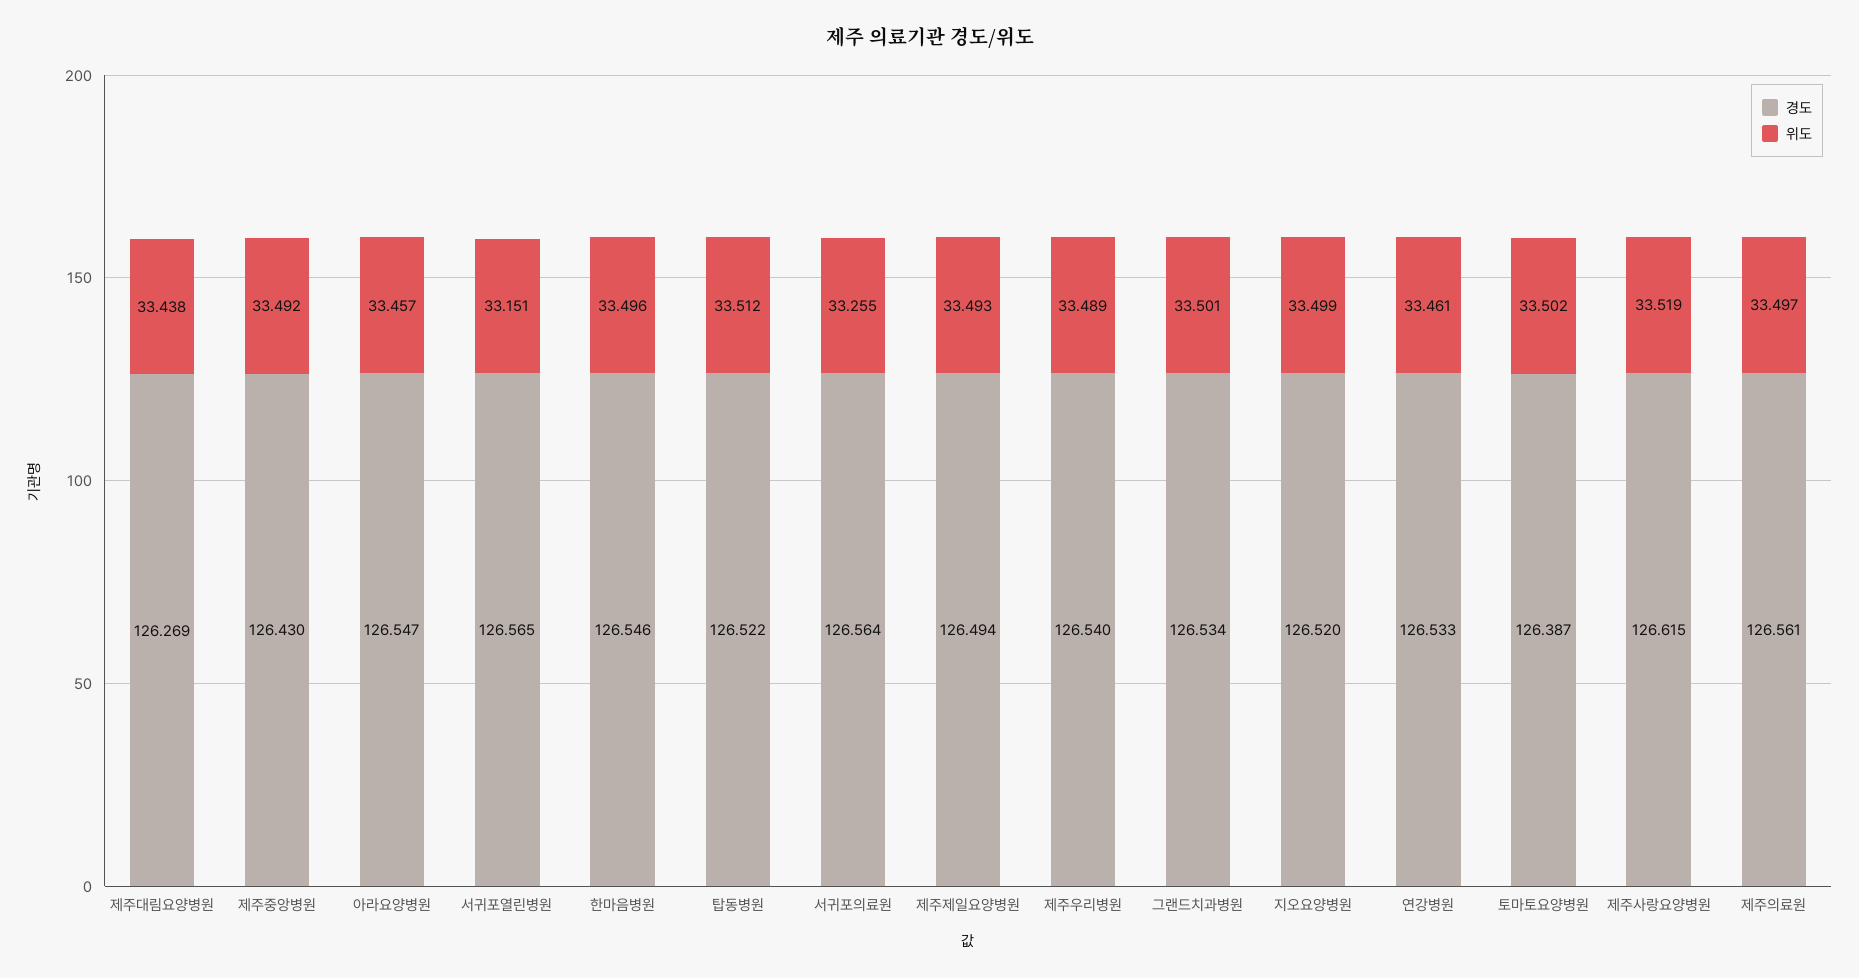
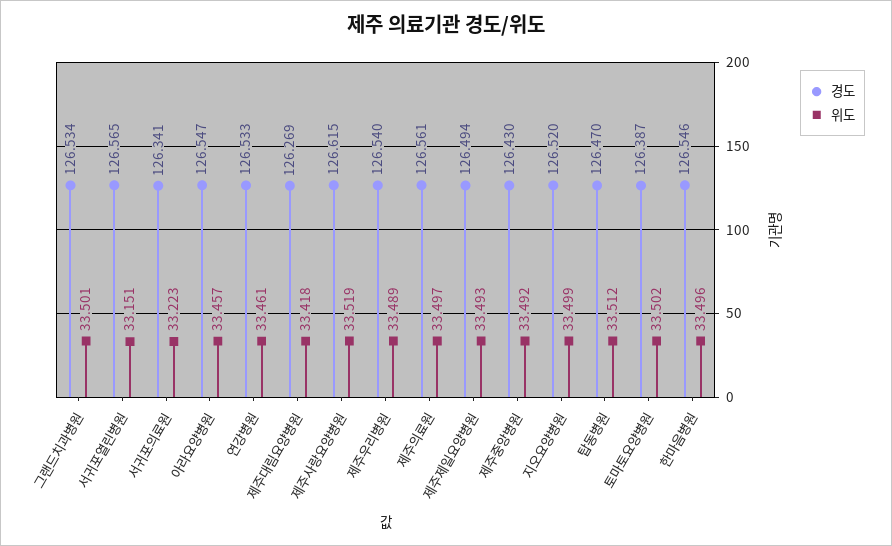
위도, 제주대림요양병원: 33.438 -> 33.418
경도, 탑동병원: 126.522 -> 126.47
경도, 서귀포의료원: 126.564 -> 126.341
위도, 서귀포의료원: 33.255 -> 33.223

